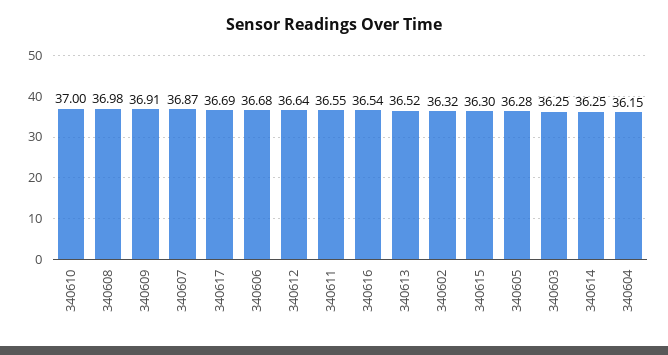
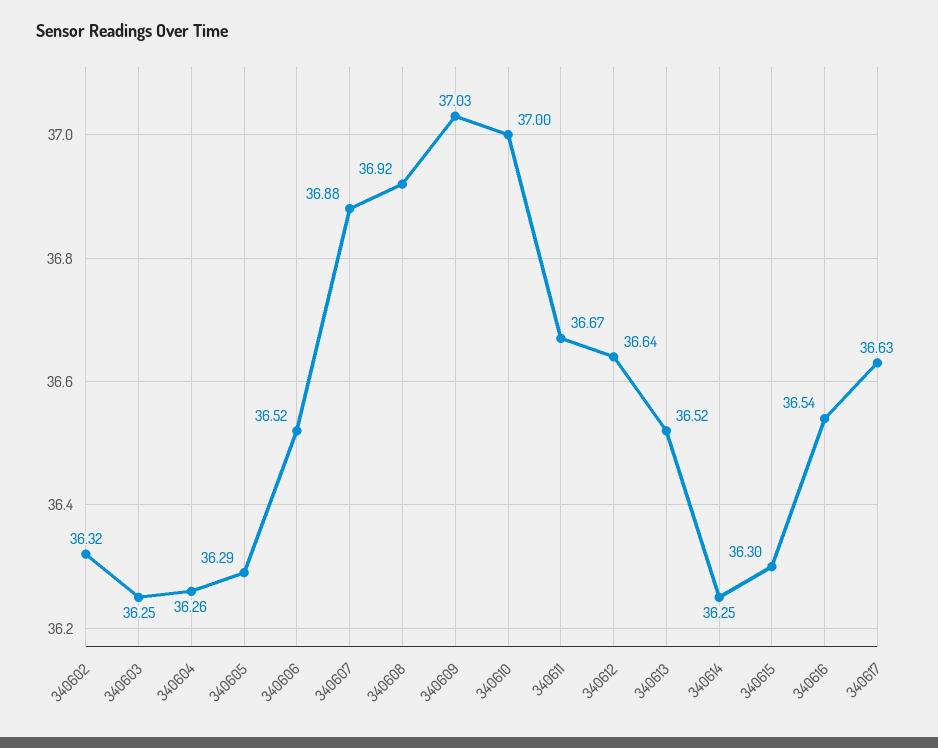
340608: 36.98 -> 36.92
340609: 36.91 -> 37.03
340607: 36.87 -> 36.88
340617: 36.69 -> 36.63
340606: 36.68 -> 36.52
340611: 36.55 -> 36.67
340605: 36.28 -> 36.29
340604: 36.15 -> 36.26

